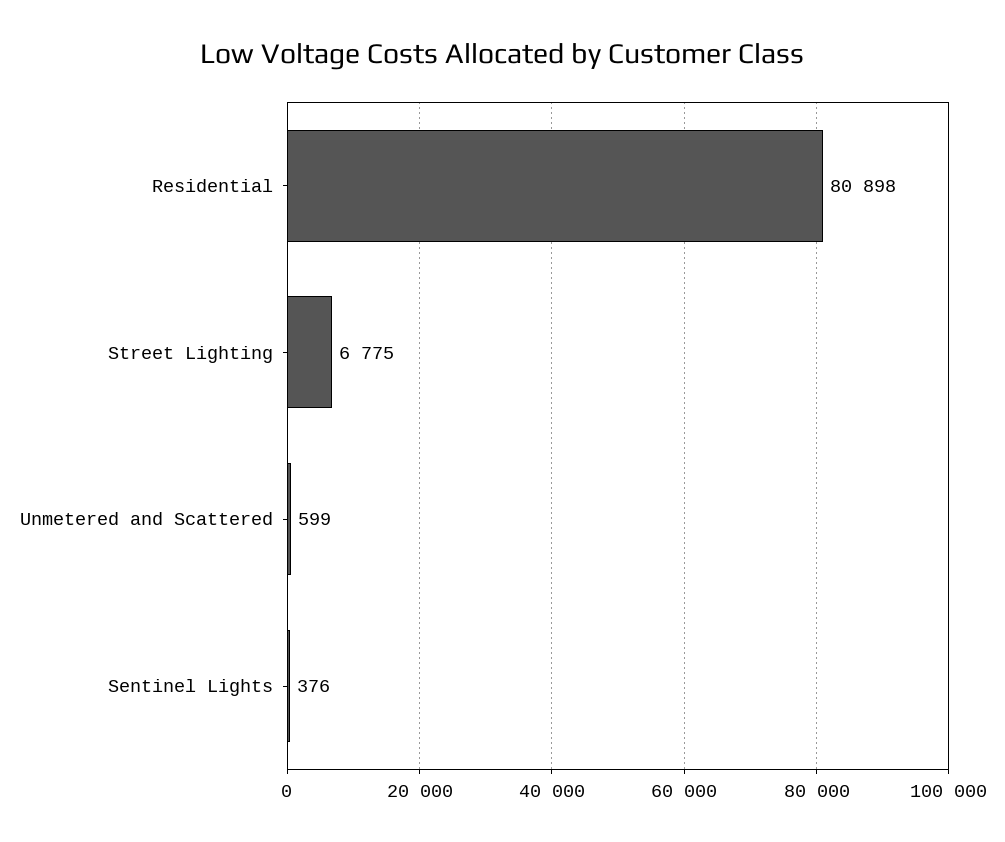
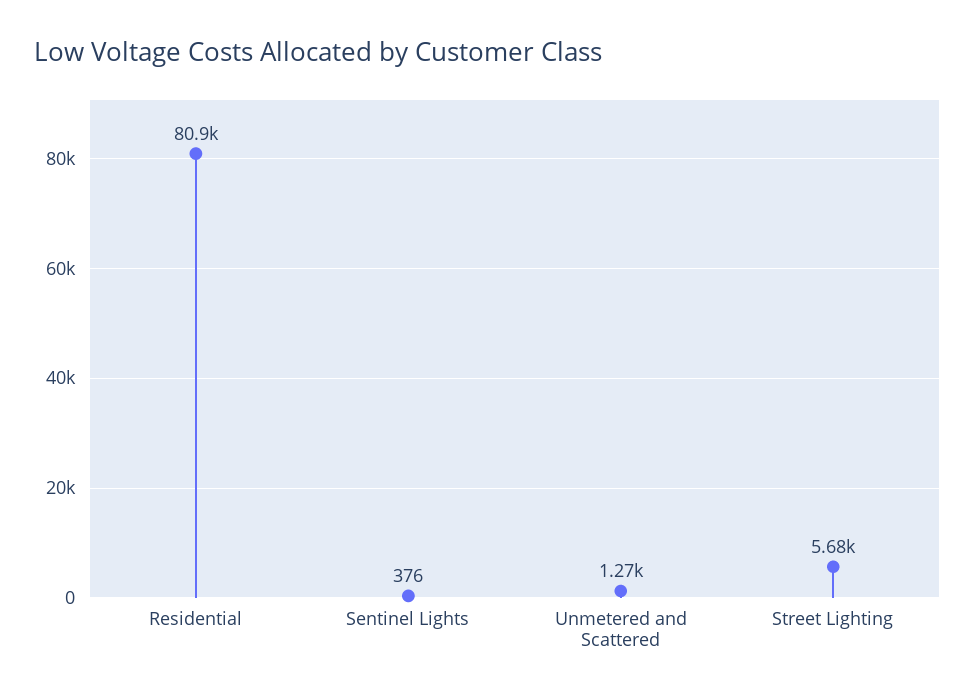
Street Lighting: 6775 -> 5680
Unmetered and Scattered: 599 -> 1270

